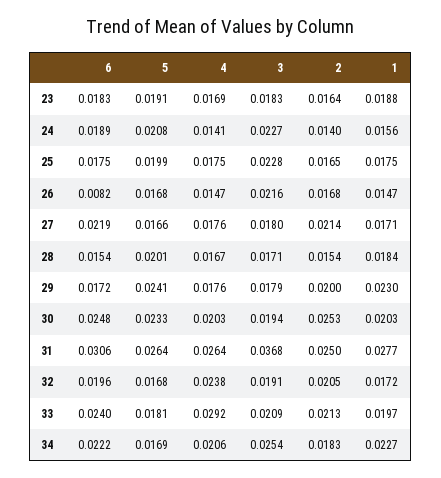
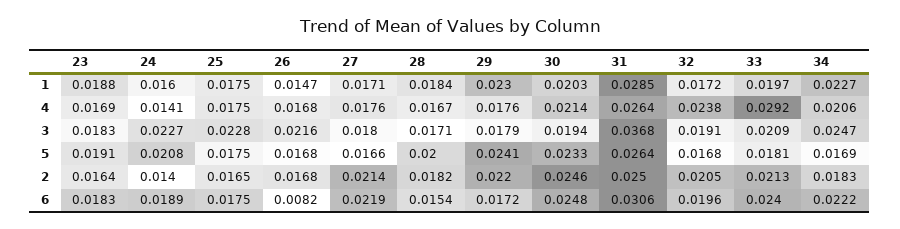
1, 24: 0.0156 -> 0.016
5, 25: 0.0199 -> 0.0175
4, 26: 0.0147 -> 0.0168
5, 28: 0.0201 -> 0.02
2, 28: 0.0154 -> 0.0182
2, 29: 0.02 -> 0.022
4, 30: 0.0203 -> 0.0214
2, 30: 0.0253 -> 0.0246
1, 31: 0.0277 -> 0.0285
3, 34: 0.0254 -> 0.0247

